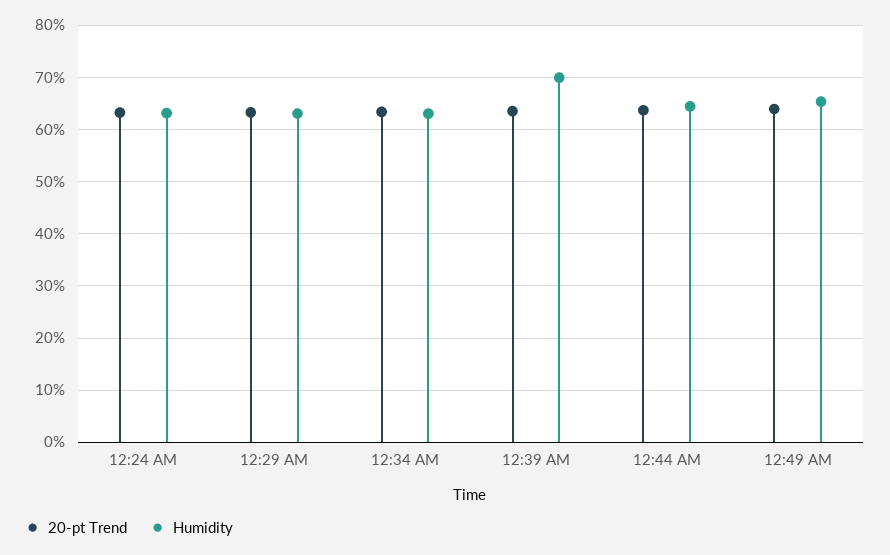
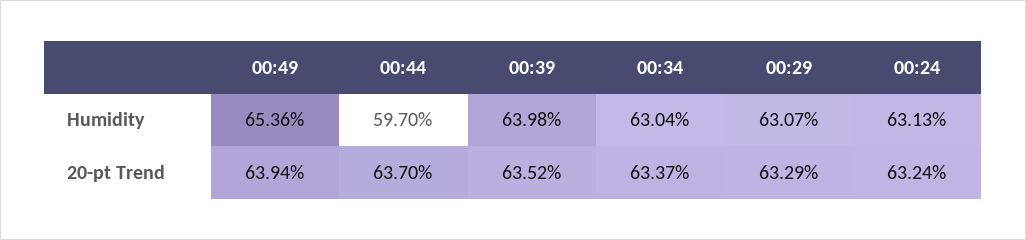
Humidity, 12:39 AM: 70 -> 63.98
Humidity, 12:44 AM: 64 -> 59.7

